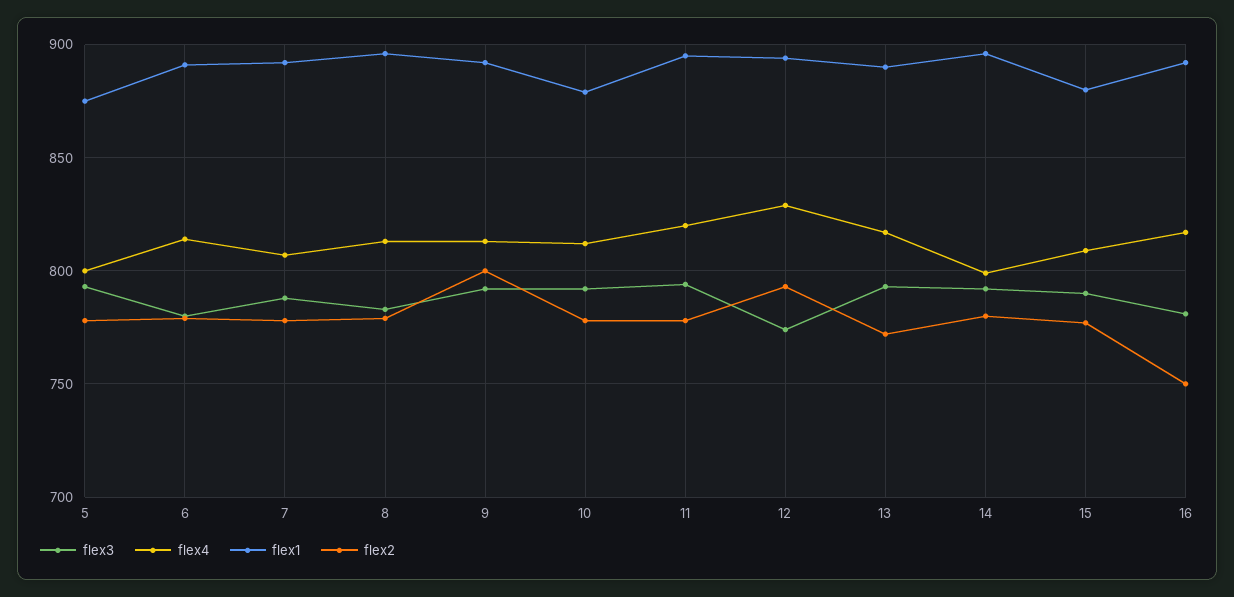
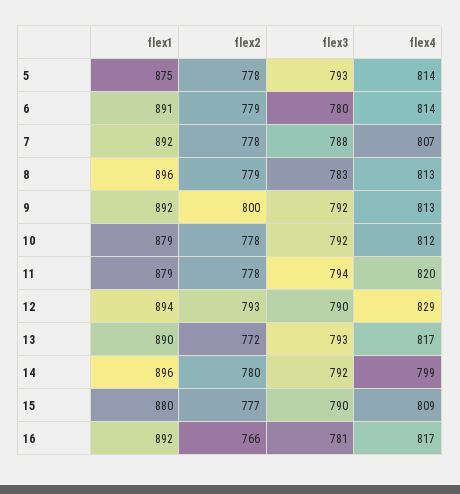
flex4, 5: 800 -> 814
flex1, 11: 895 -> 879
flex3, 12: 775 -> 790
flex2, 16: 750 -> 766

